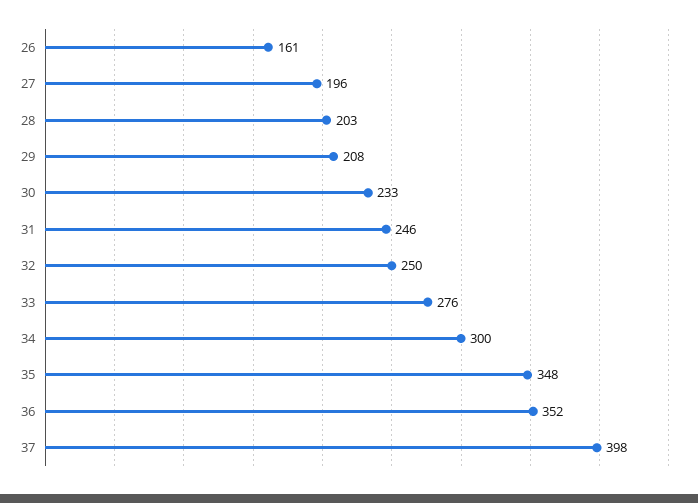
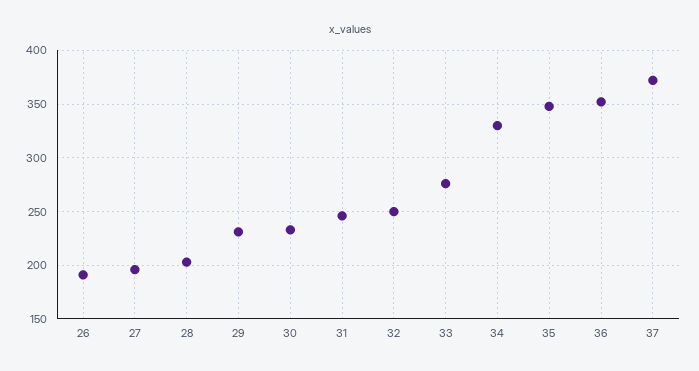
26: 161 -> 190
29: 208 -> 230
34: 300 -> 330
37: 398 -> 370

